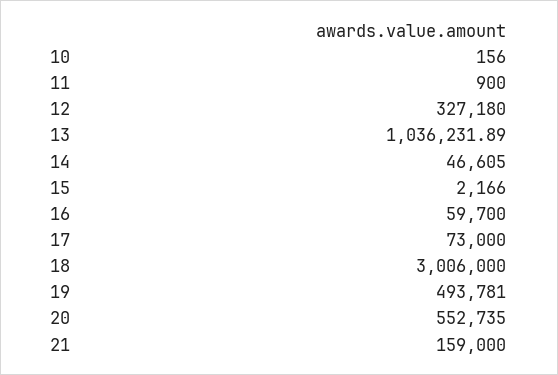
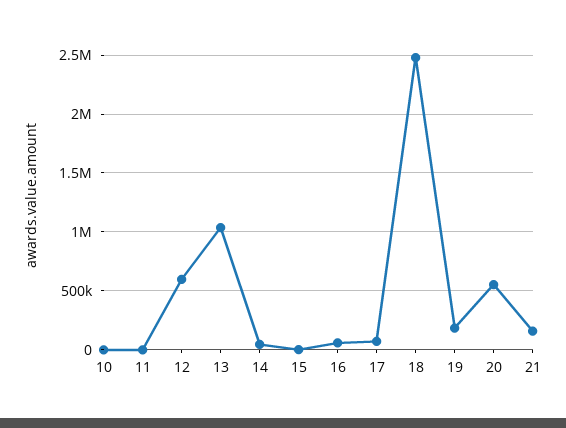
12: 327180 -> 600000
18: 3006000 -> 2500000
19: 493781 -> 200000

